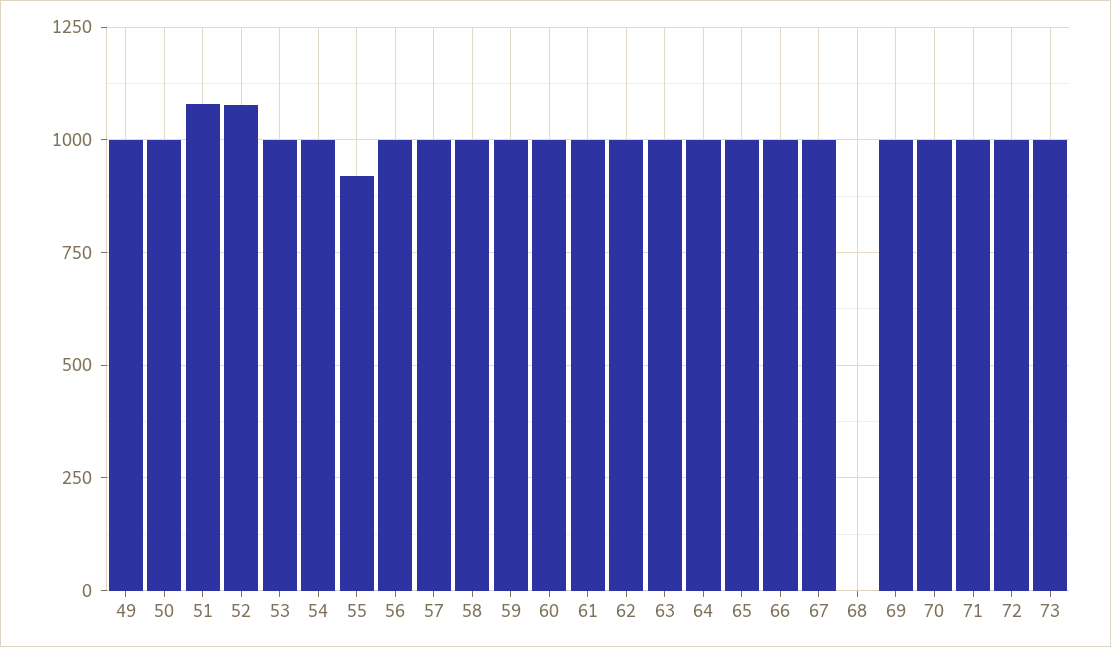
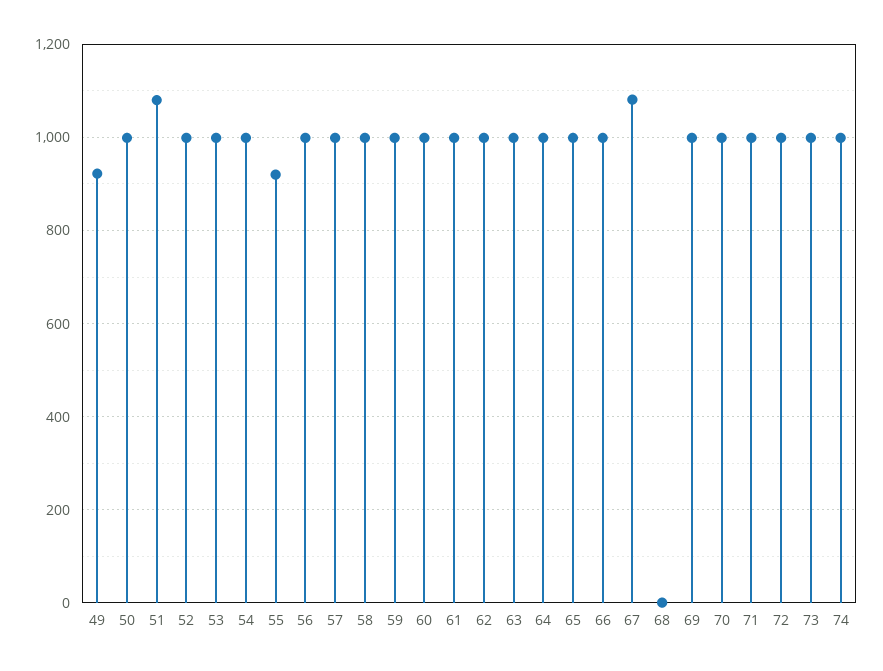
49: 1000 -> 920
52: 1075 -> 1000
67: 1000 -> 1080
74: none -> 1000

